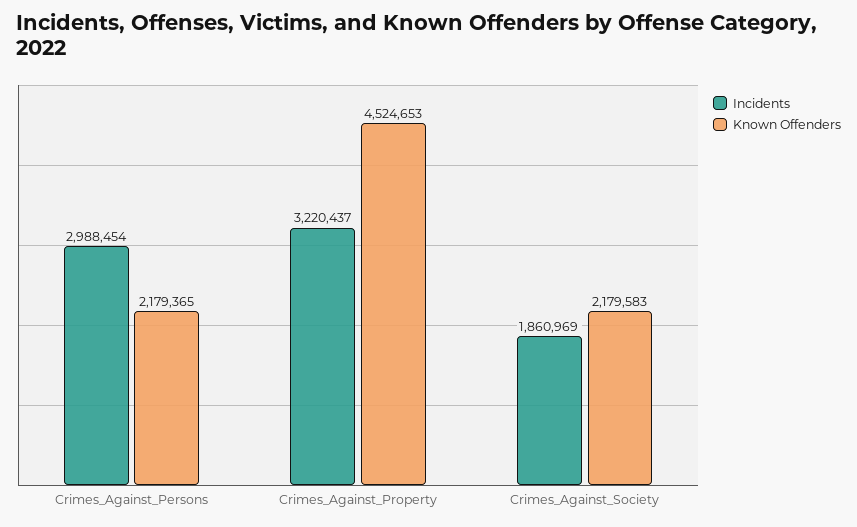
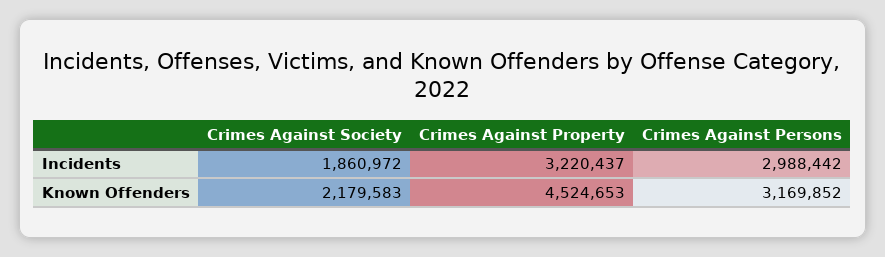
Incidents, Crimes_Against_Persons: 2988454 -> 2988442
Known Offenders, Crimes_Against_Persons: 2179365 -> 3169852
Incidents, Crimes_Against_Society: 1860969 -> 1860972

